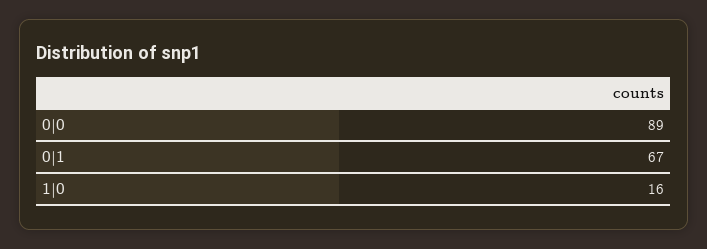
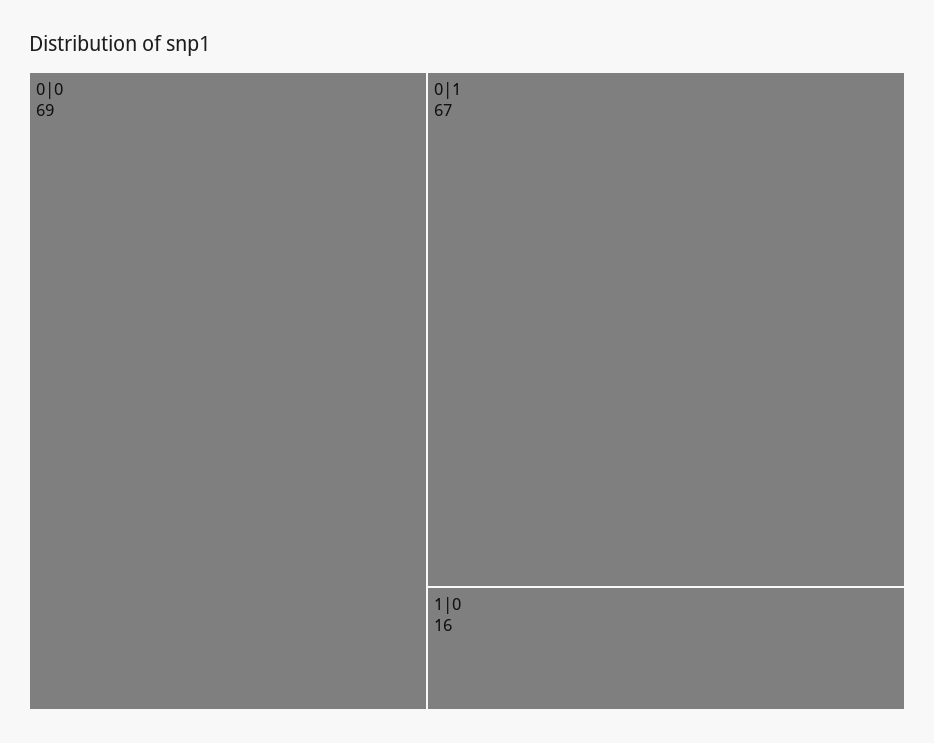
0|0: 89 -> 69

